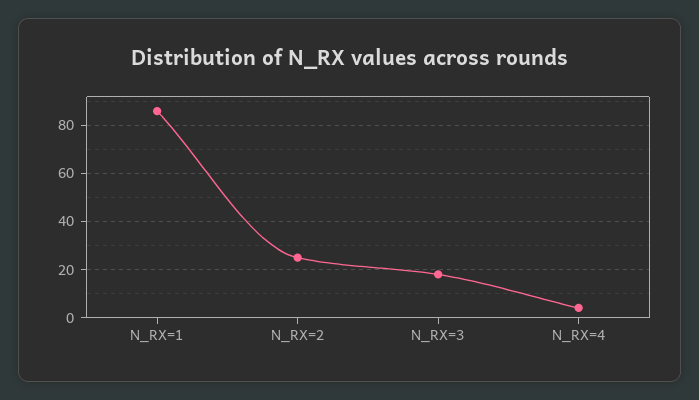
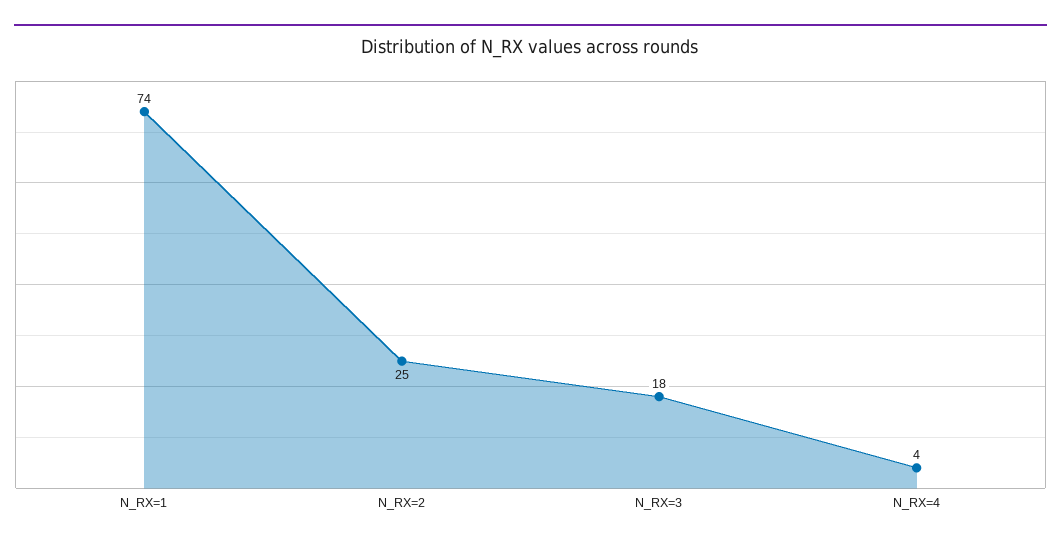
N_RX=1: 85 -> 74

